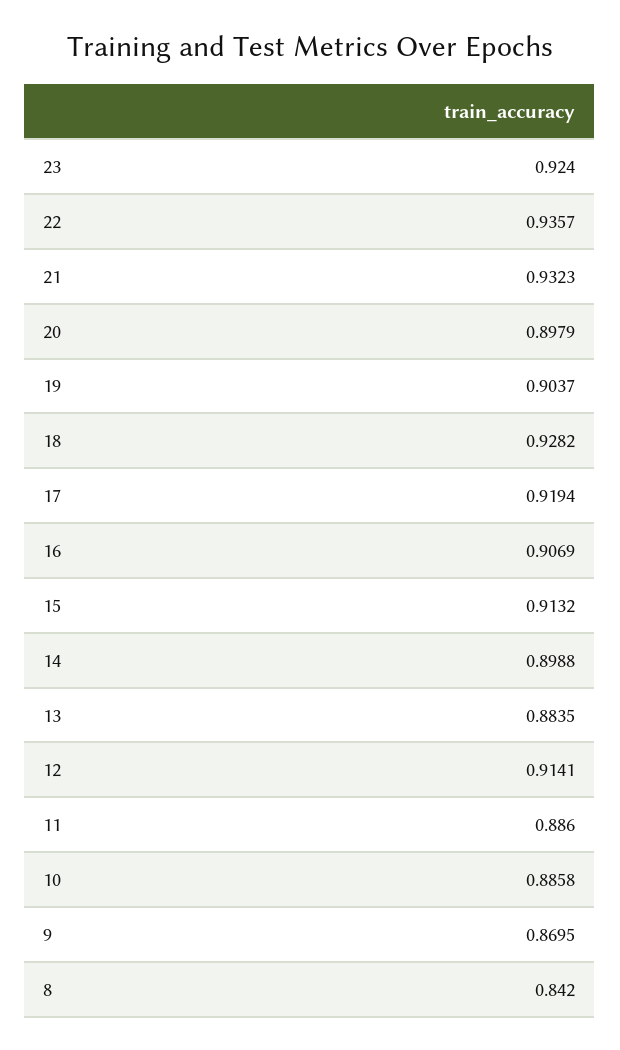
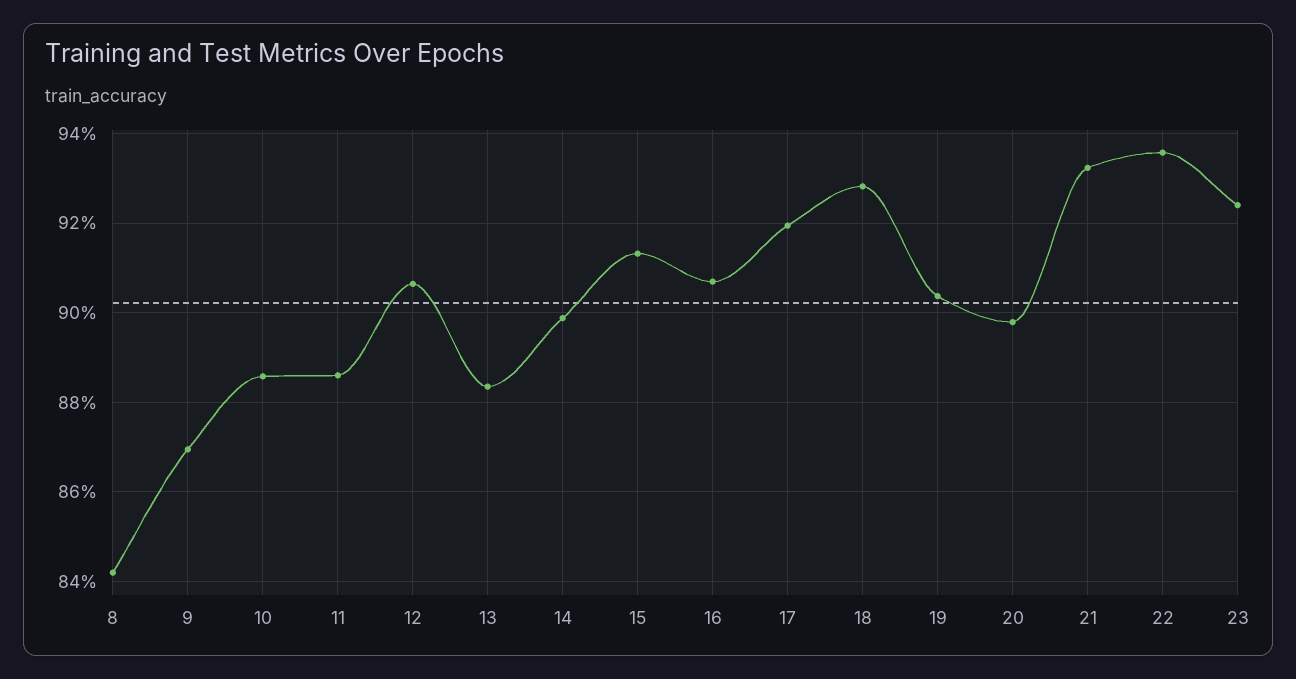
12: 0.9141 -> 0.906

